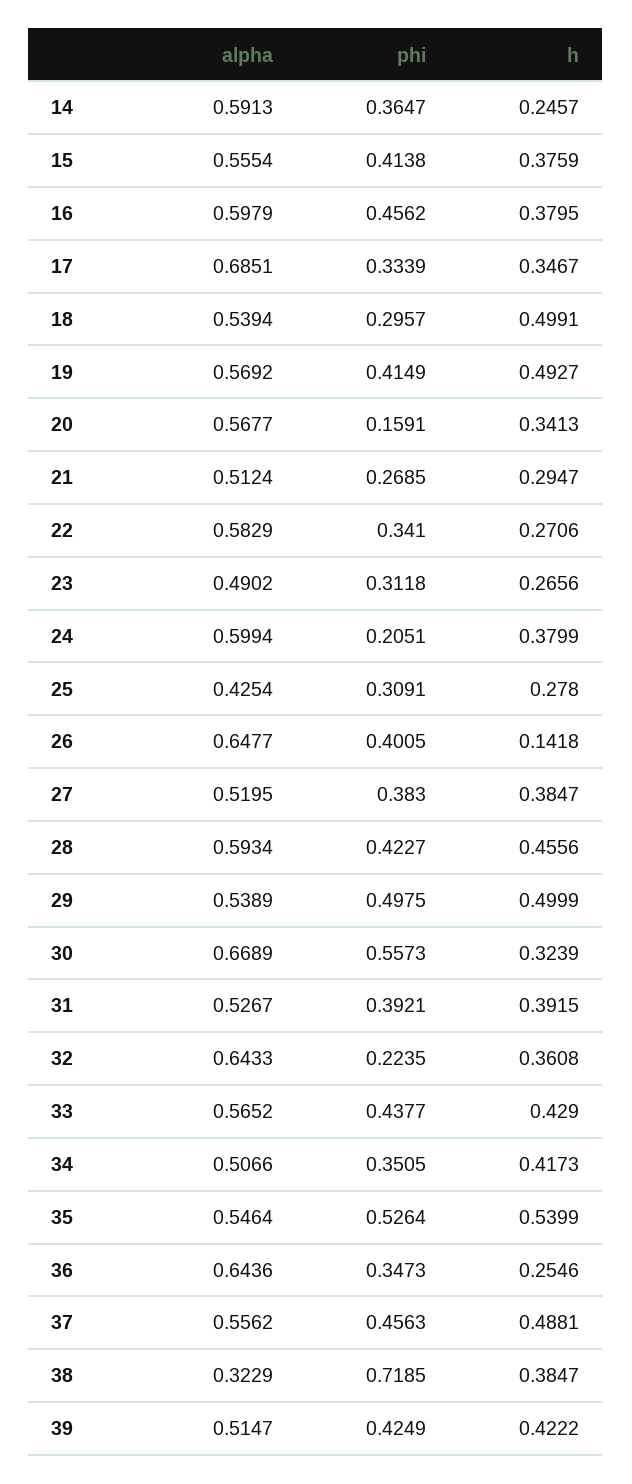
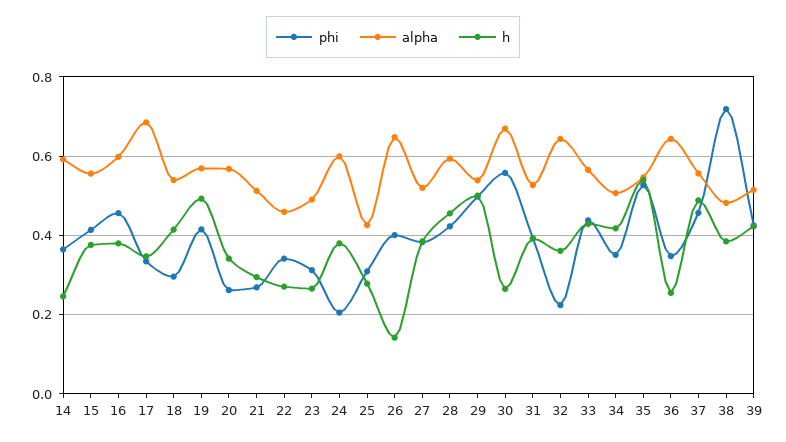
h, 18: 0.4991 -> 0.42
phi, 20: 0.1591 -> 0.26
alpha, 22: 0.5829 -> 0.46
h, 30: 0.3239 -> 0.26
alpha, 38: 0.3229 -> 0.48

